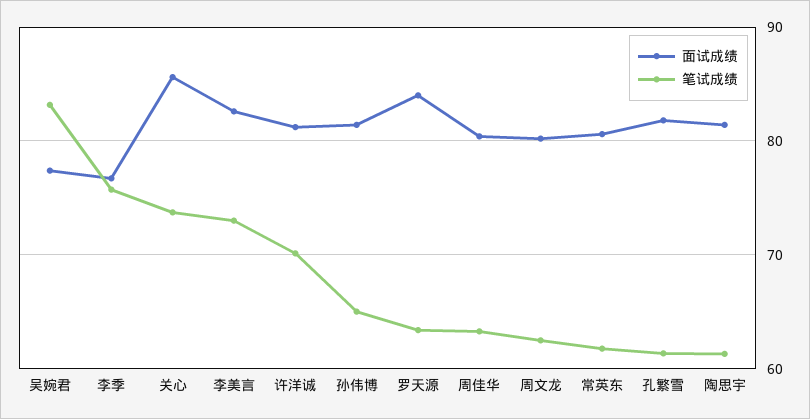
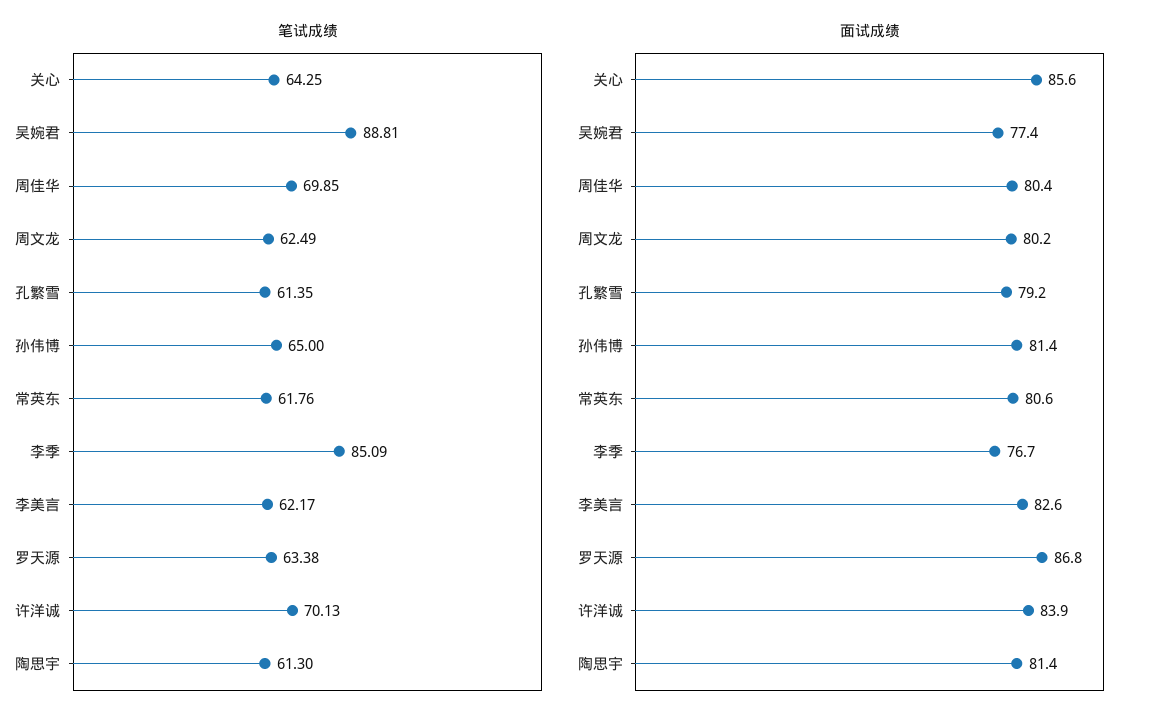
笔试成绩, 吴婉君: 83 -> 88.81
笔试成绩, 李季: 76 -> 85.09
笔试成绩, 关心: 74 -> 64.25
笔试成绩, 李美言: 73 -> 62.17
面试成绩, 许洋诚: 81 -> 83.9
面试成绩, 罗天源: 84 -> 86.8
笔试成绩, 周佳华: 63 -> 69.85
面试成绩, 孔繁雪: 82 -> 79.2

